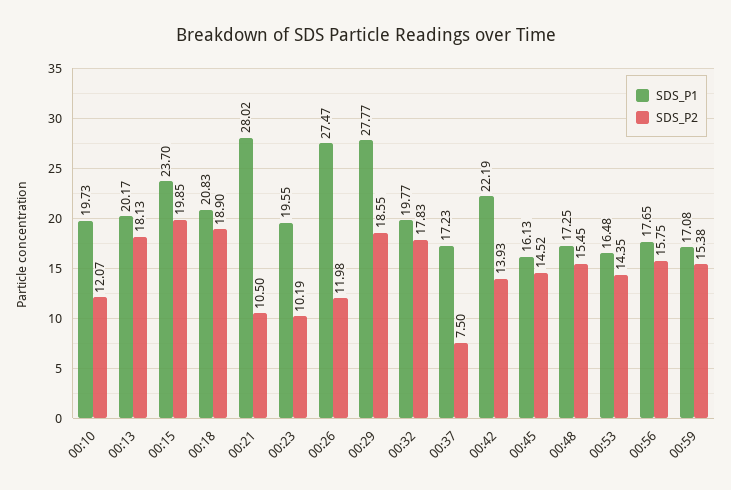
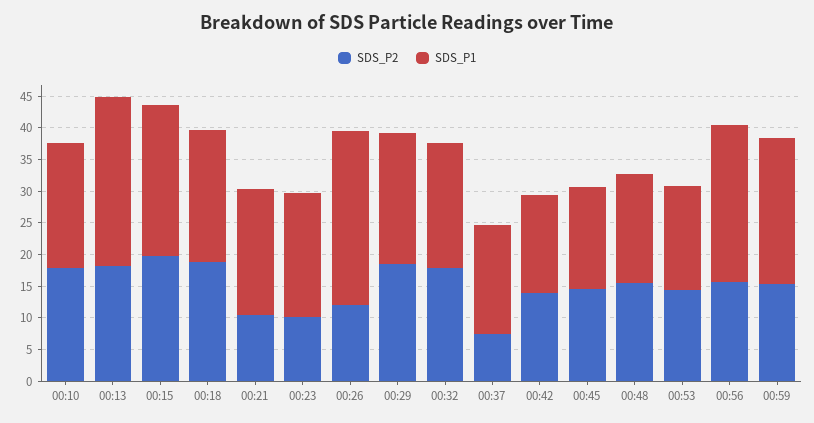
SDS_P2, 00:10: 12.07 -> 17.5
SDS_P1, 00:13: 20.17 -> 27.5
SDS_P1, 00:21: 28.02 -> 20
SDS_P1, 00:29: 27.77 -> 20
SDS_P1, 00:42: 22.19 -> 15
SDS_P1, 00:56: 17.65 -> 25
SDS_P1, 00:59: 17.08 -> 22.5

